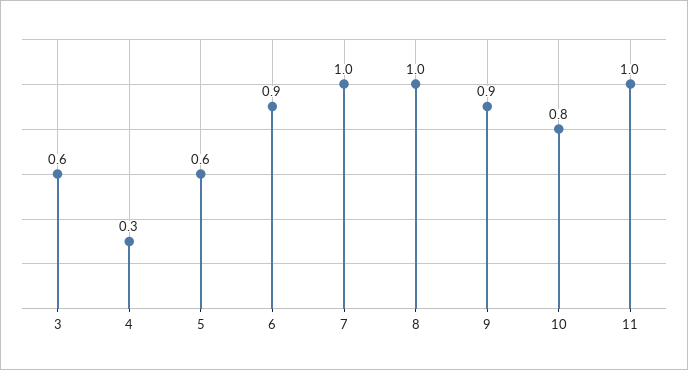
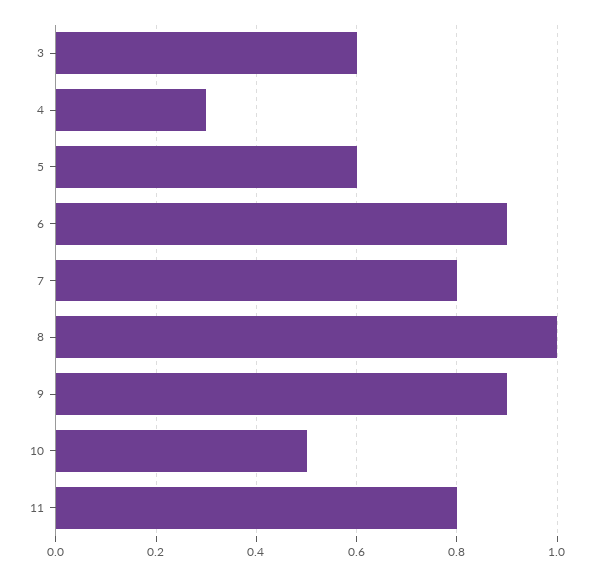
7: 1 -> 0.8
10: 0.8 -> 0.5
11: 1 -> 0.8

